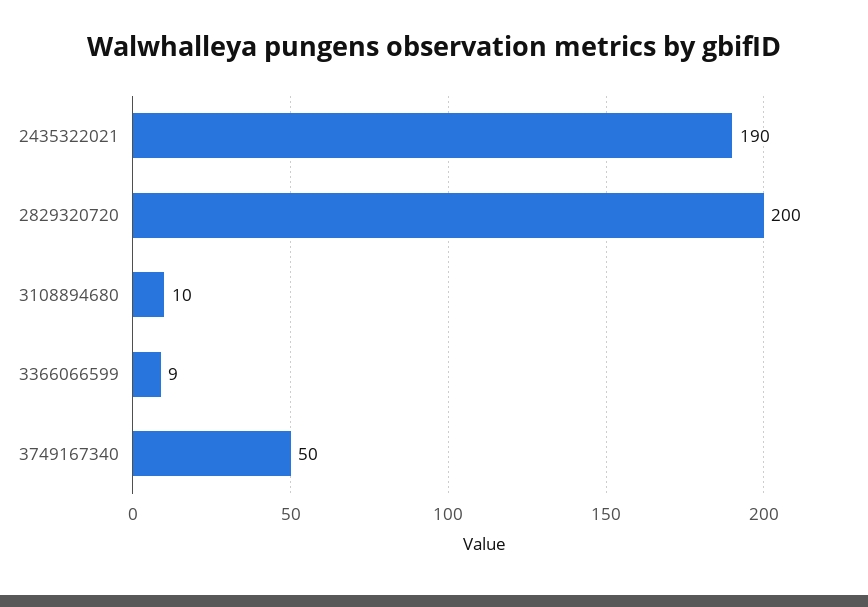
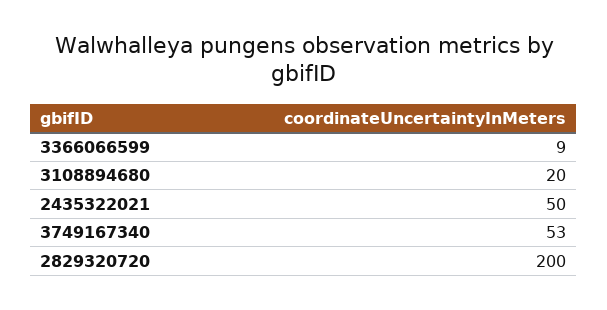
2435322021: 190 -> 50
3108894680: 10 -> 20
3749167340: 50 -> 53

